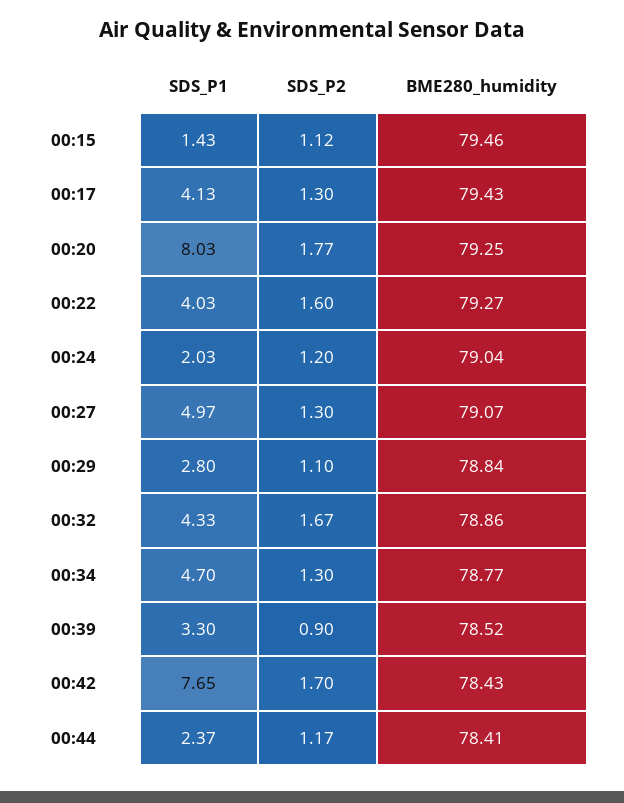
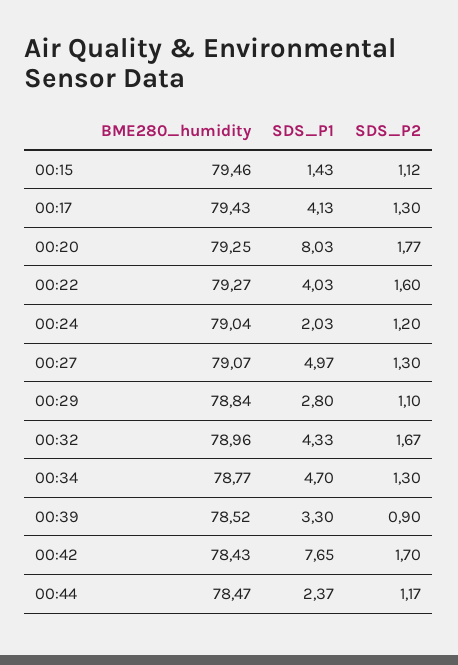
BME280_humidity, 00:32: 78.86 -> 78.96
BME280_humidity, 00:44: 78.41 -> 78.47

